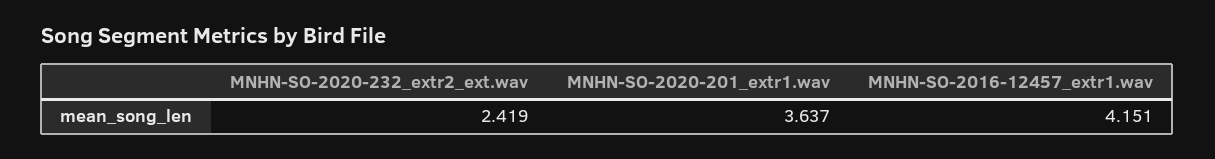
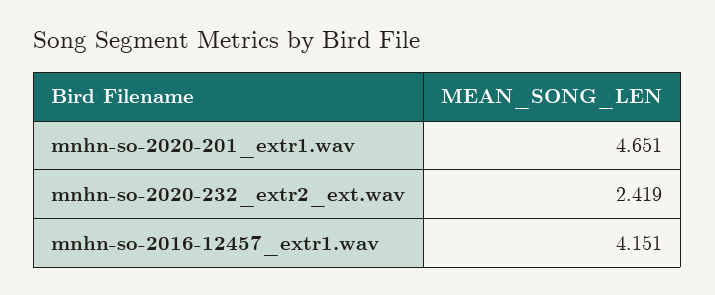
MNHN-SO-2020-201_extr1.wav: 3.637 -> 4.651

